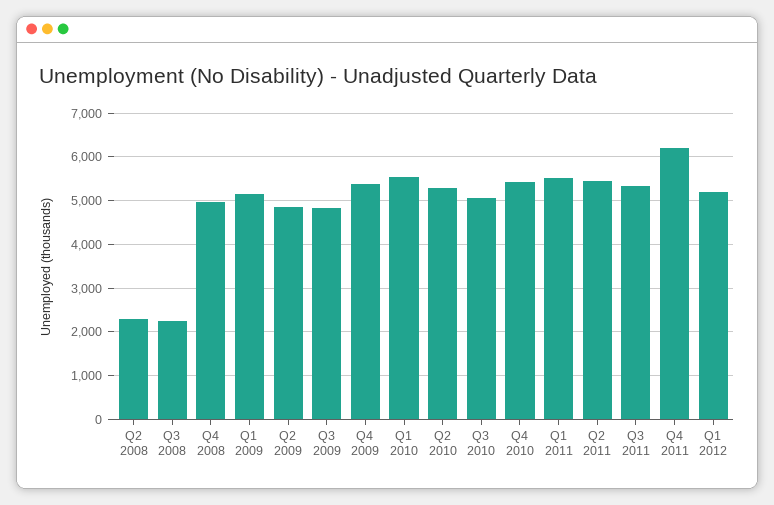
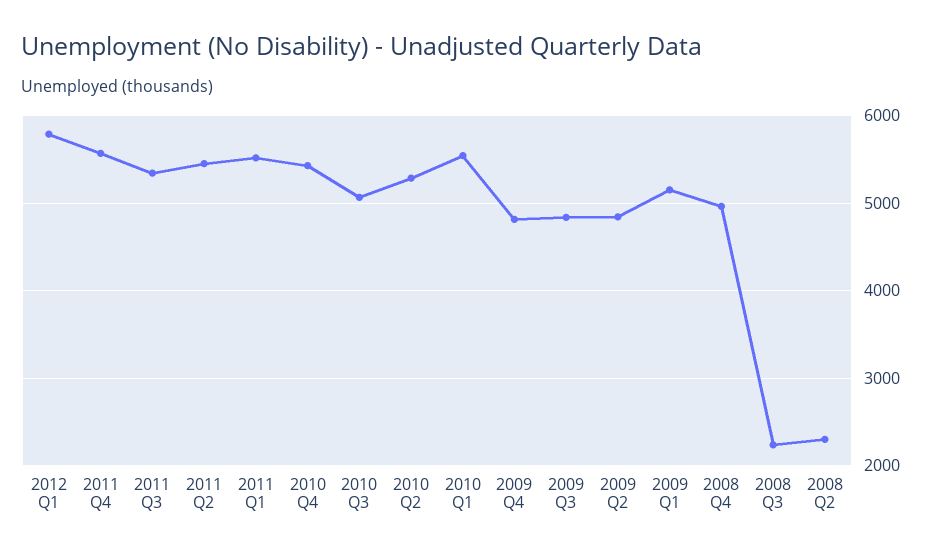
Q4 2009: 5400 -> 4800
Q4 2011: 6200 -> 5600
Q1 2012: 5200 -> 5800

